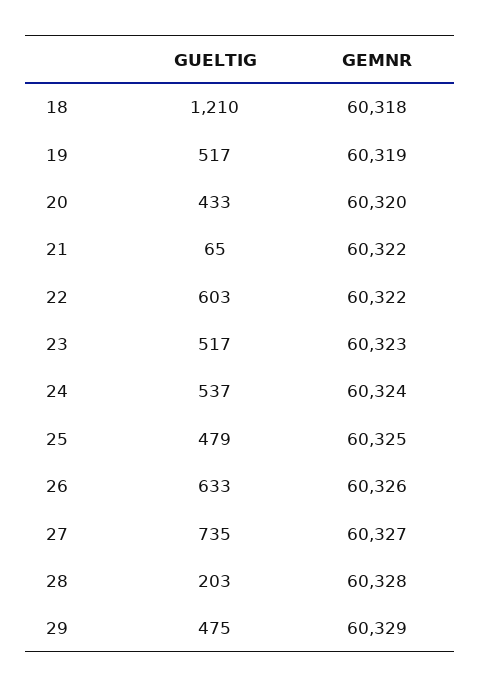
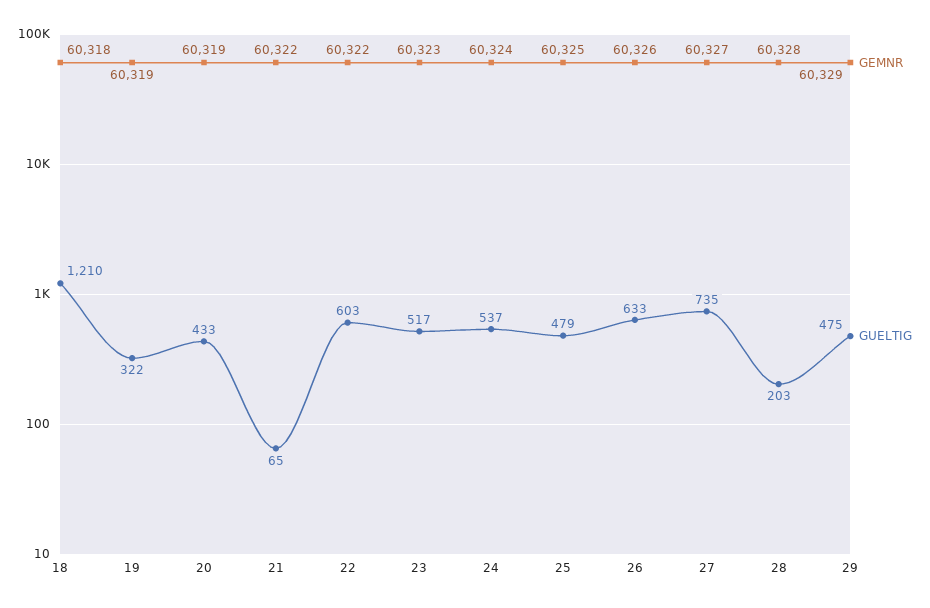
GUELTIG, 19: 517 -> 322
GEMNR, 20: 60320 -> 60319

